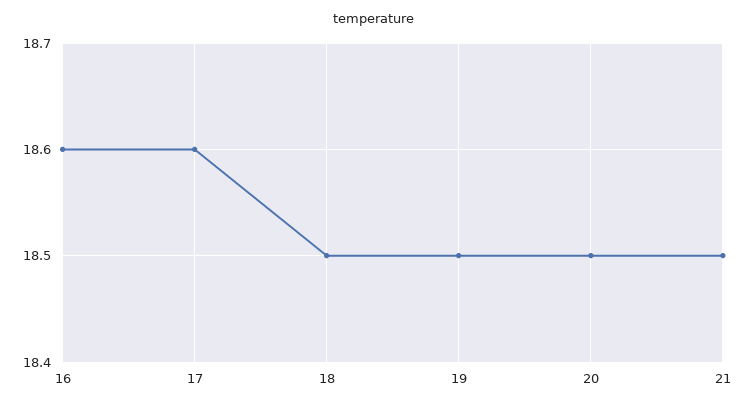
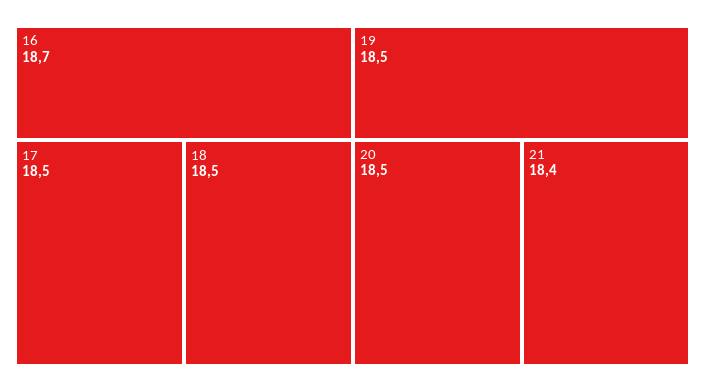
16: 18.6 -> 18.7
17: 18.6 -> 18.5
21: 18.5 -> 18.4

